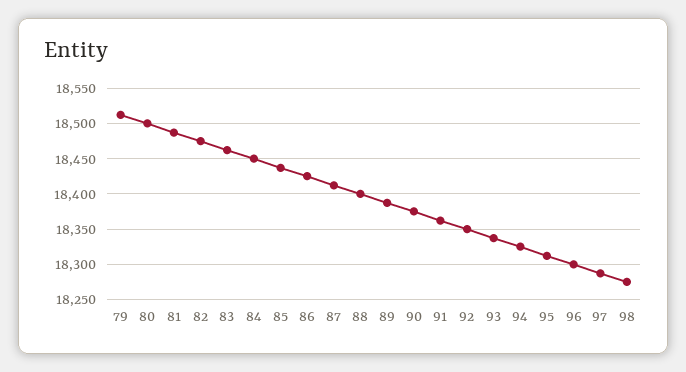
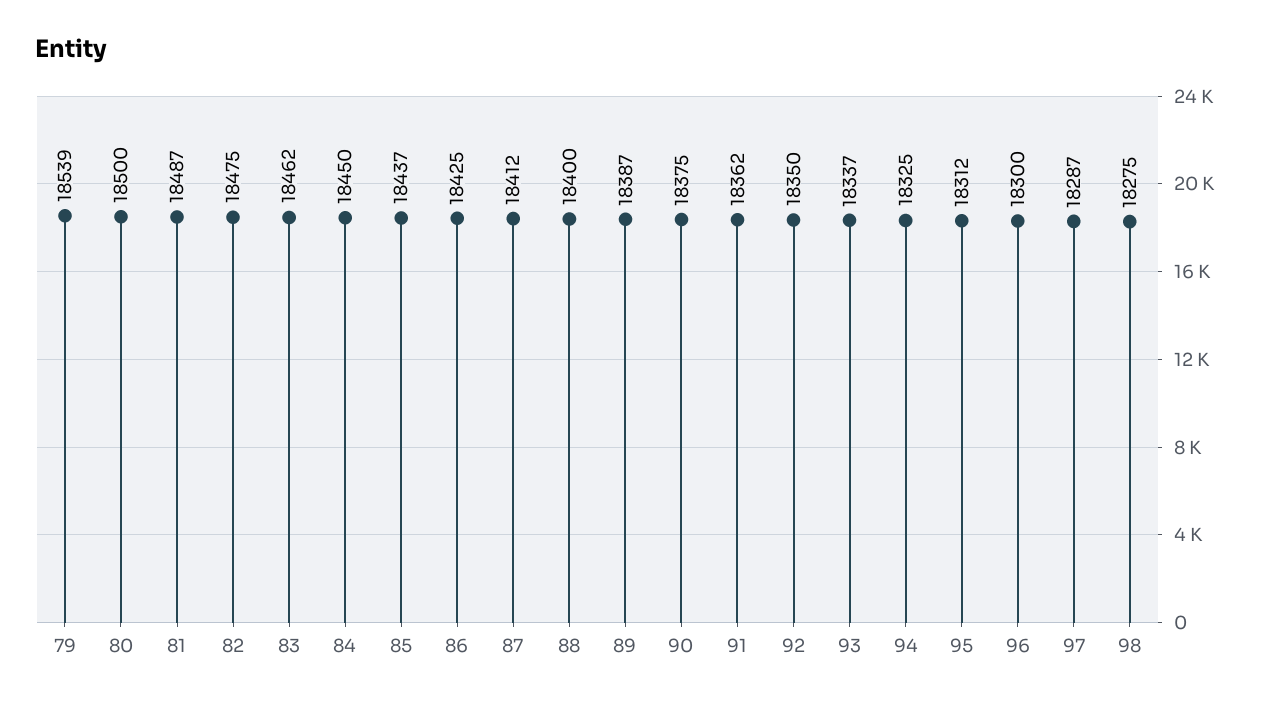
79: 18510 -> 18539

